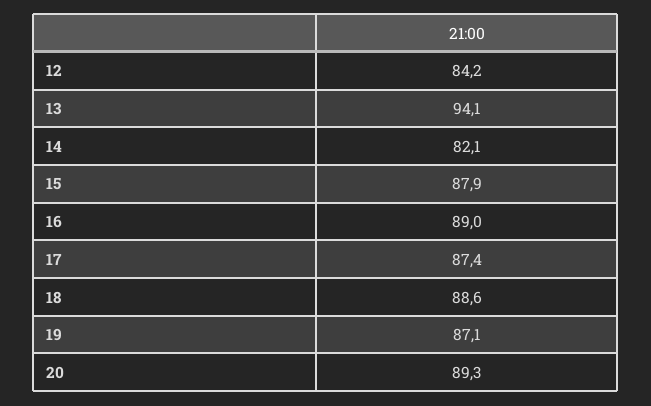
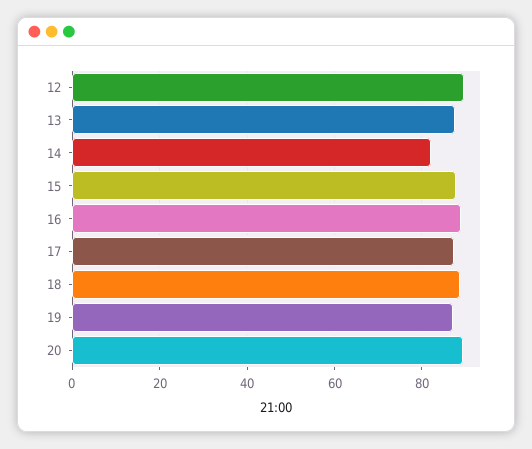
12: 84.2 -> 90
13: 94.1 -> 88

